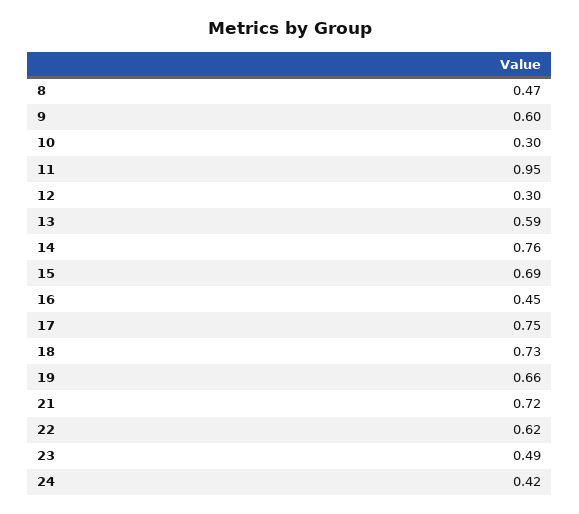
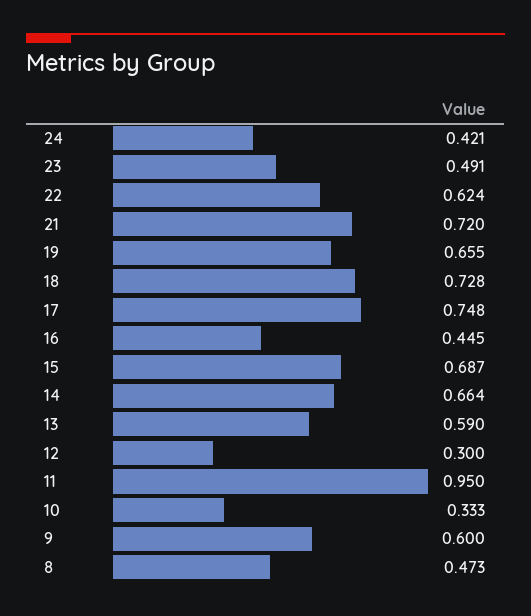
10: 0.3 -> 0.333
14: 0.76 -> 0.664

